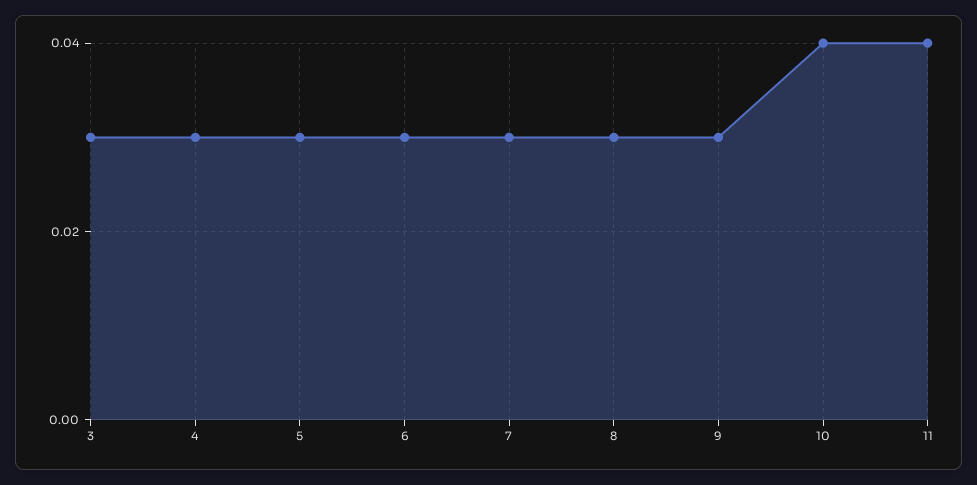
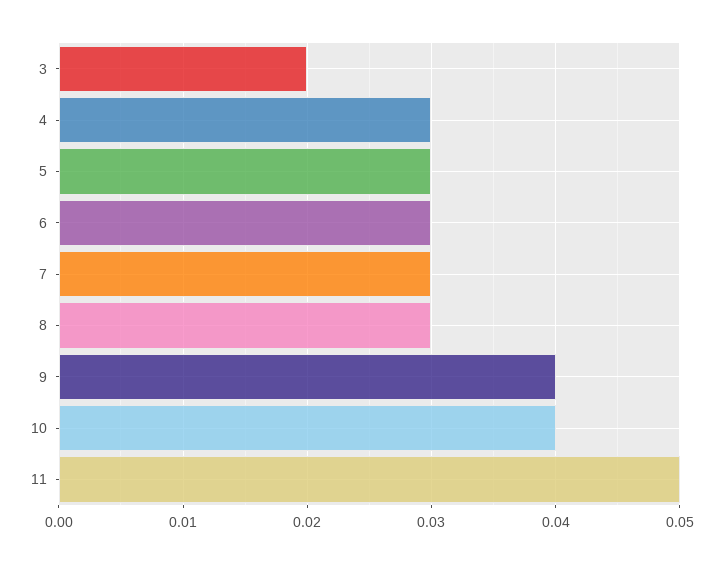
3: 0.03 -> 0.02
9: 0.03 -> 0.04
11: 0.04 -> 0.05

